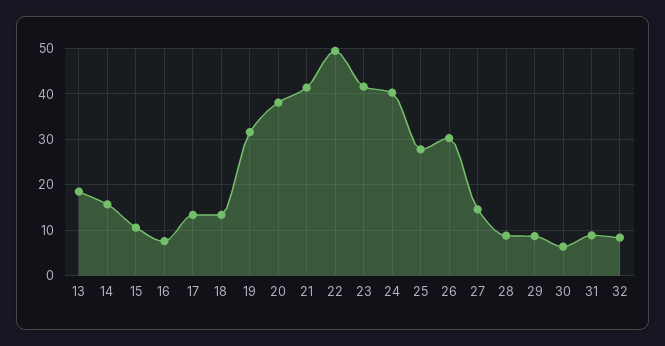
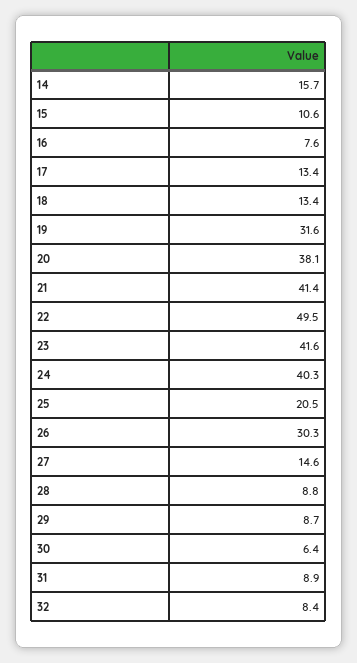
13: 18 -> none
25: 28 -> 20.5

